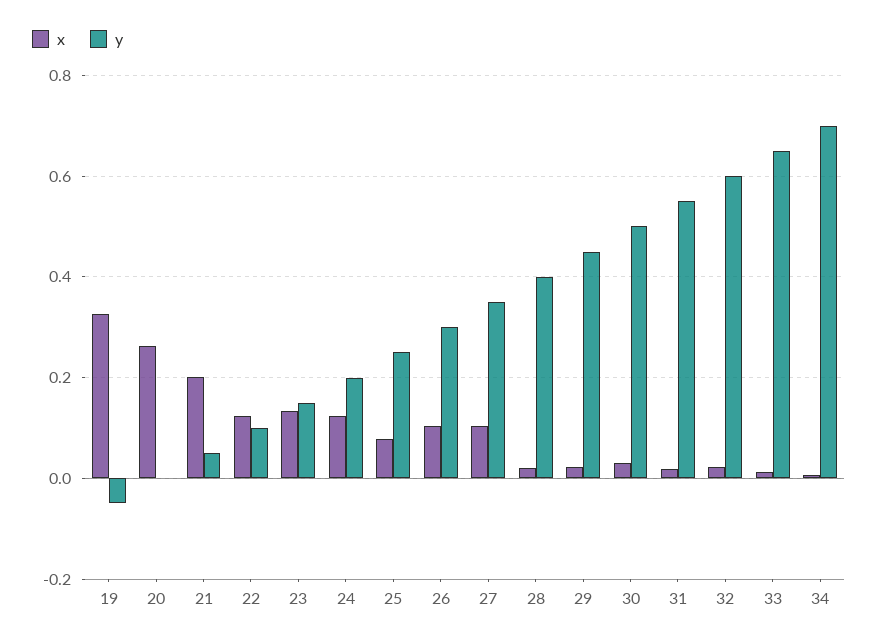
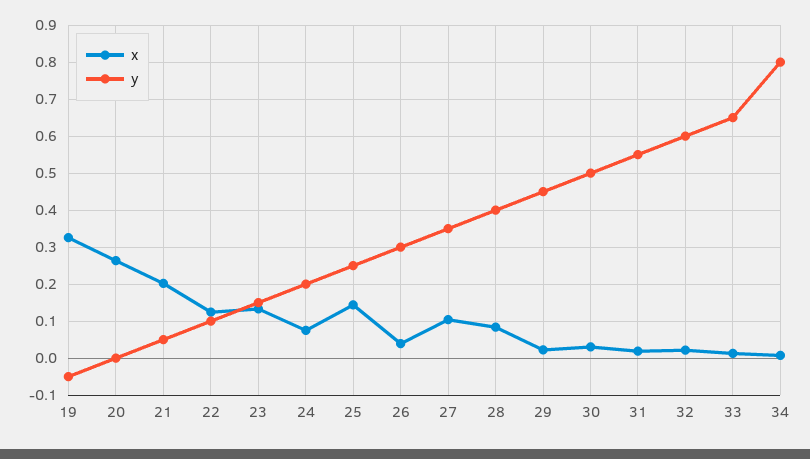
x, 24: 0.12 -> 0.08
x, 25: 0.08 -> 0.14
x, 26: 0.1 -> 0.04
x, 28: 0.02 -> 0.08
y, 34: 0.7 -> 0.8

